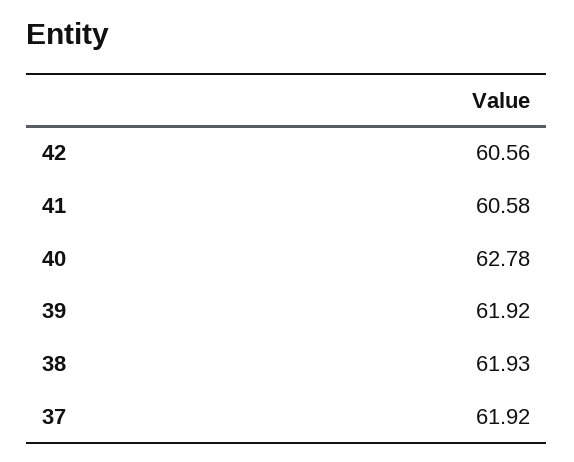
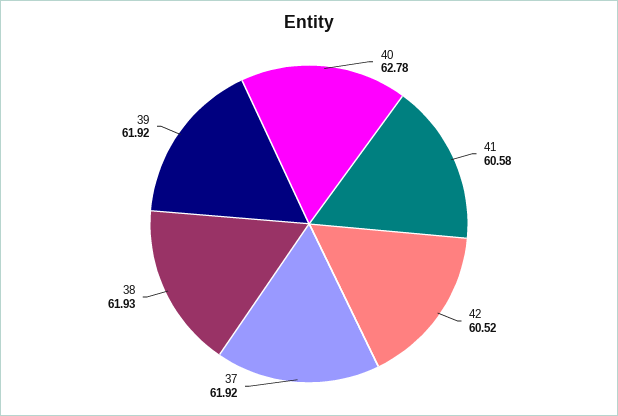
42: 60.56 -> 60.52

